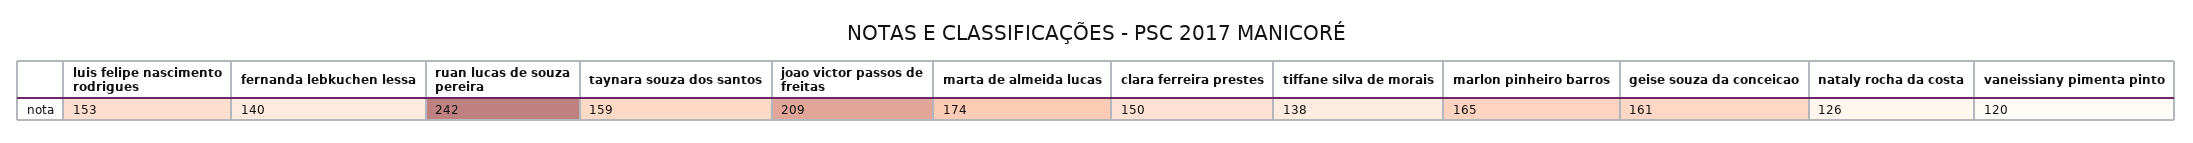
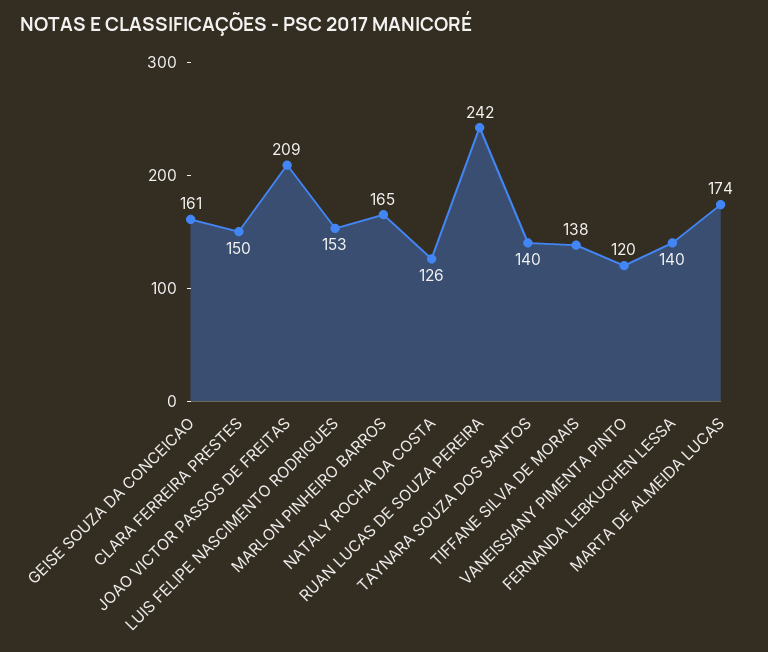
taynara souza dos santos: 159 -> 140

